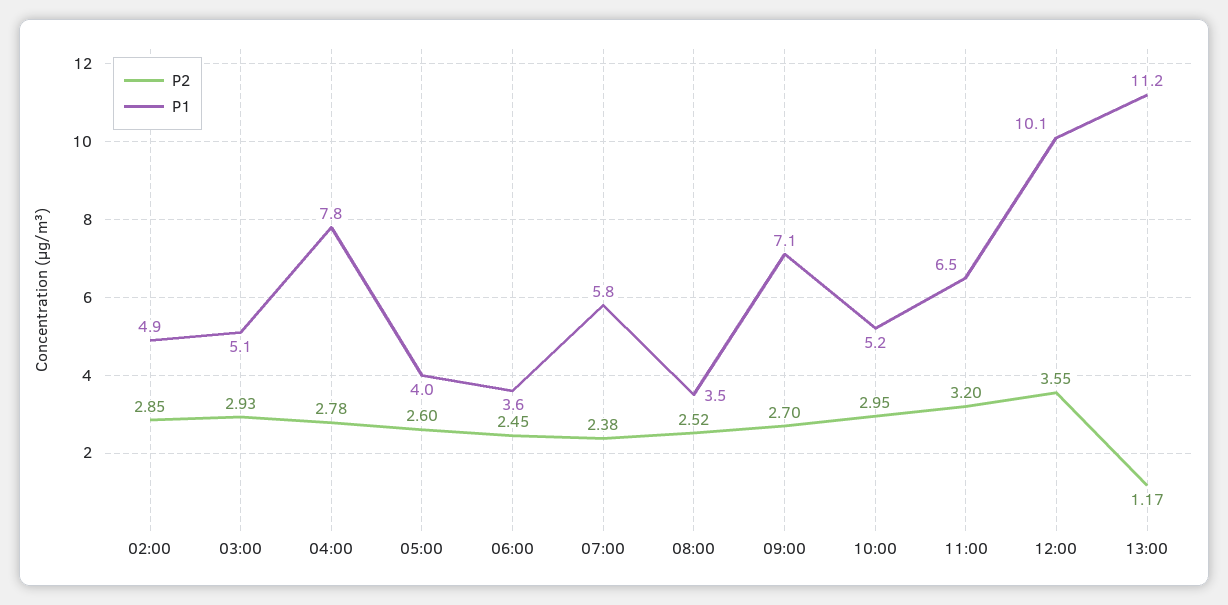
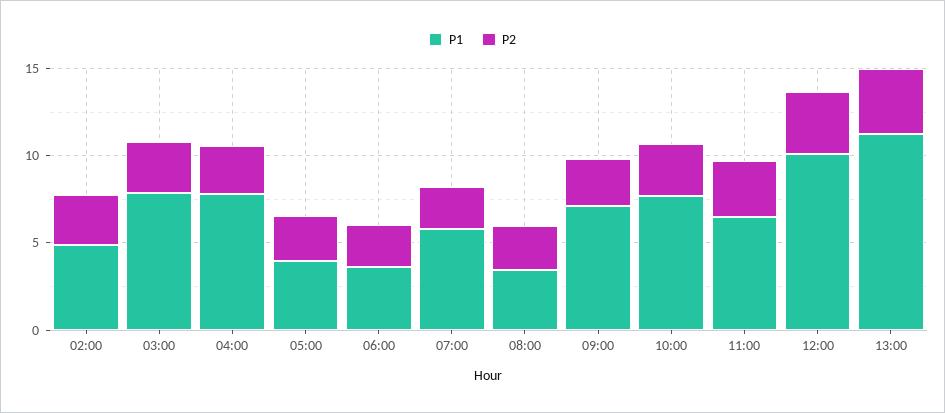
P1, 03:00: 5.1 -> 8
P1, 10:00: 5.2 -> 8
P2, 13:00: 1.17 -> 4

